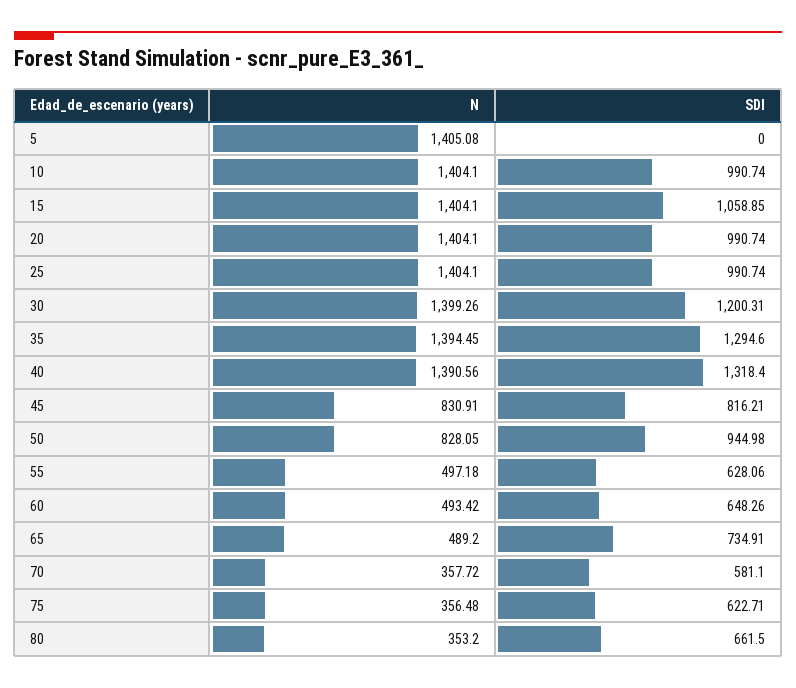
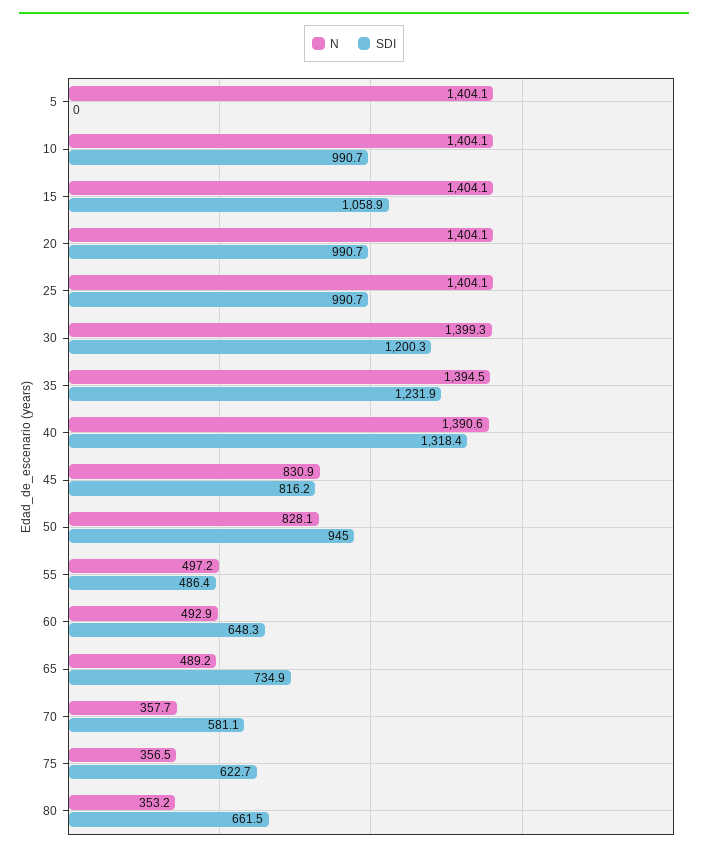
N, 5: 1405.08 -> 1404.1
SDI, 35: 1294.6 -> 1231.9
SDI, 55: 628.06 -> 486.4
N, 60: 493.42 -> 492.9

